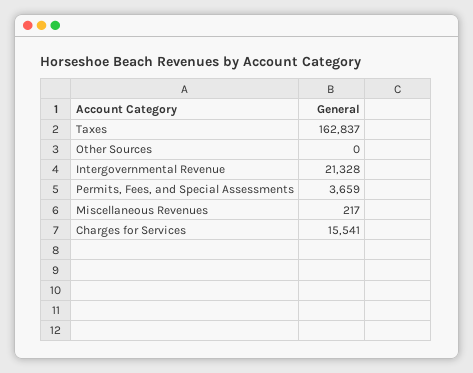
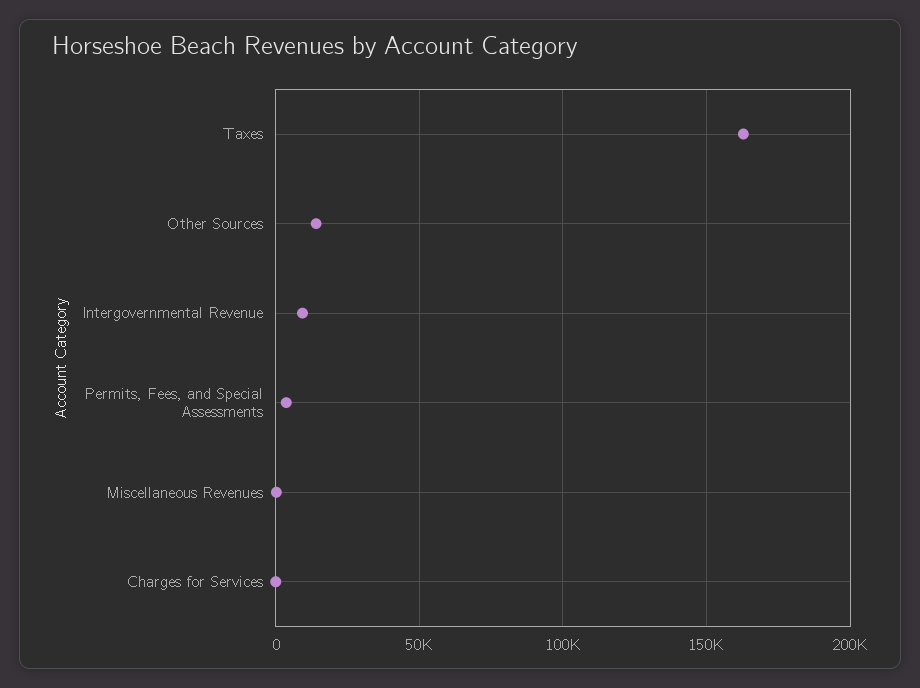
Other Sources: 0 -> 15000
Intergovernmental Revenue: 21328 -> 10000
Charges for Services: 15541 -> 0

